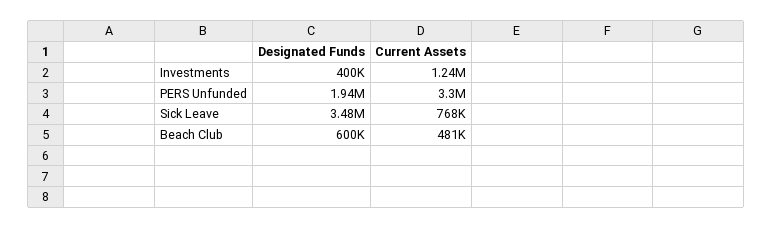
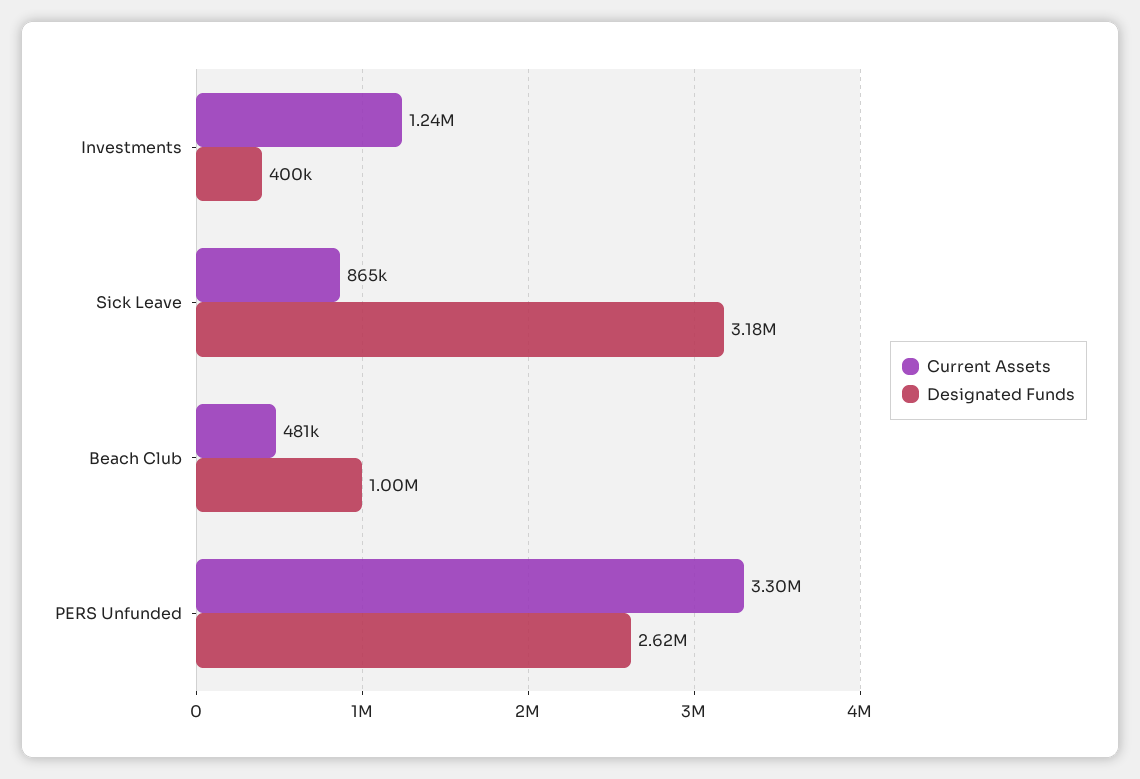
Designated Funds, PERS Unfunded: 1940000 -> 2620000
Designated Funds, Sick Leave: 3480000 -> 3180000
Current Assets, Sick Leave: 768000 -> 865000
Designated Funds, Beach Club: 600000 -> 1000000

